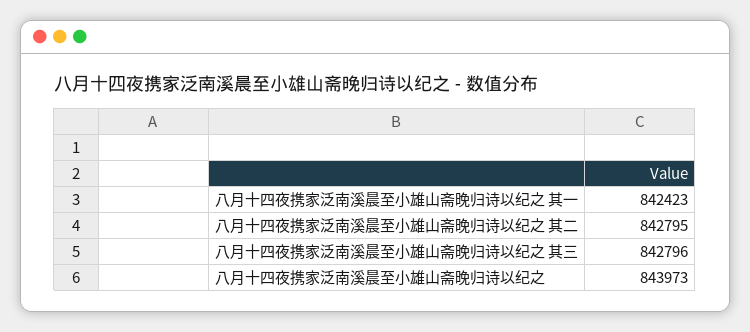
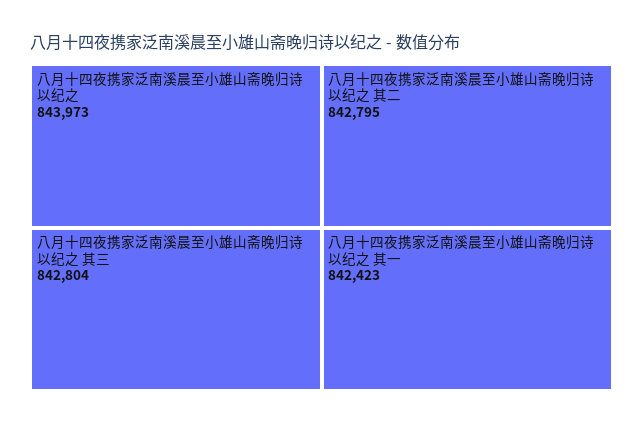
八月十四夜携家泛南溪晨至小雄山斋晚归诗以纪之 其三: 842796 -> 842804

